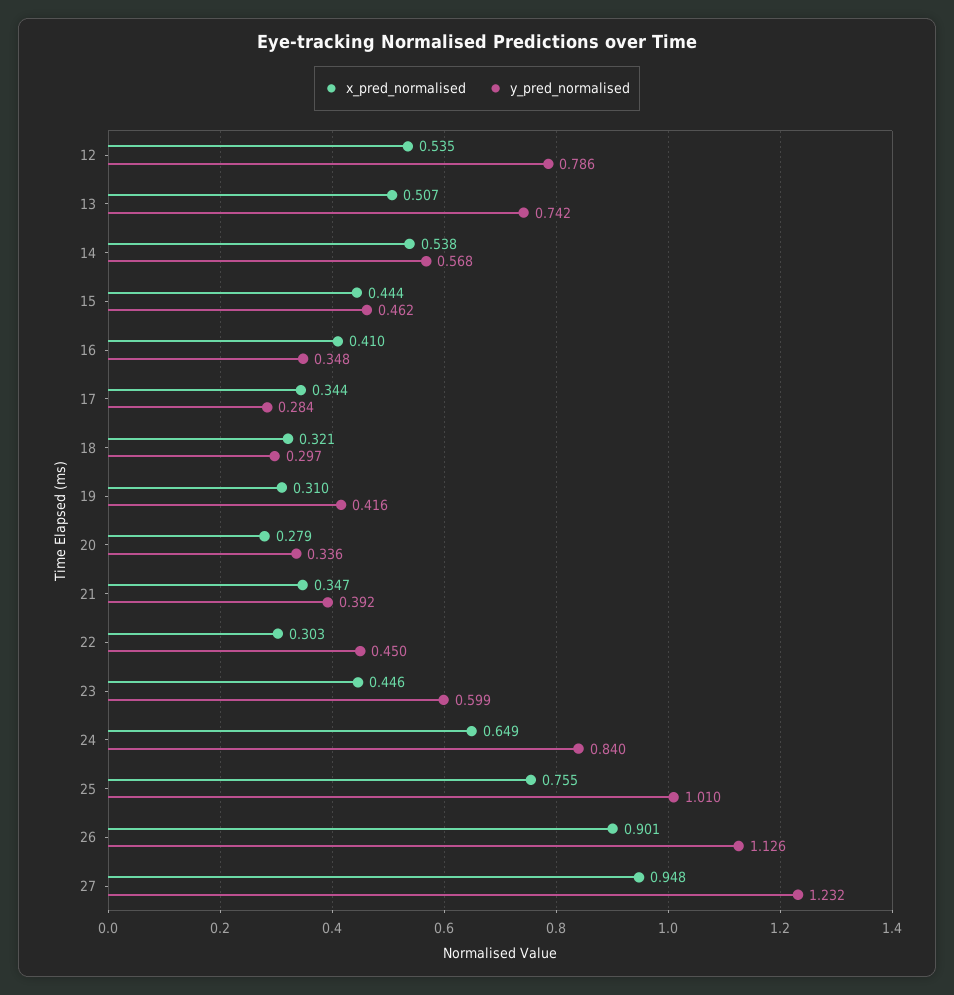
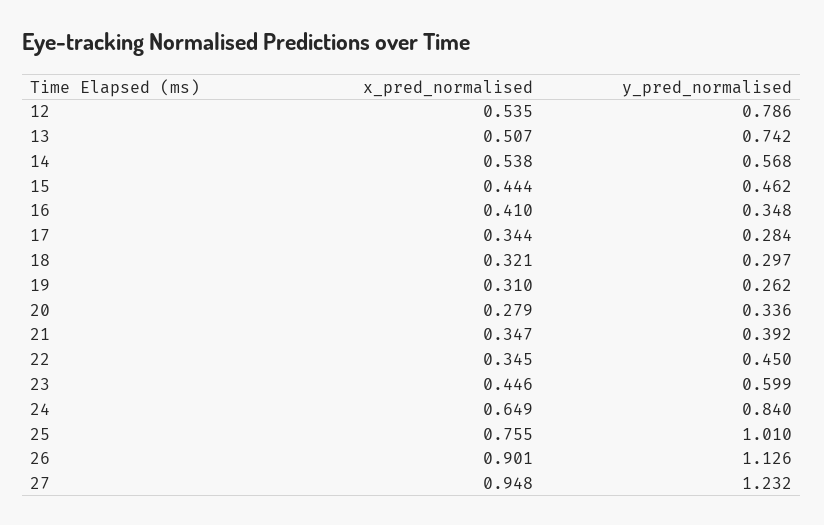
y_pred_normalised, 19: 0.416 -> 0.262
x_pred_normalised, 22: 0.303 -> 0.345

